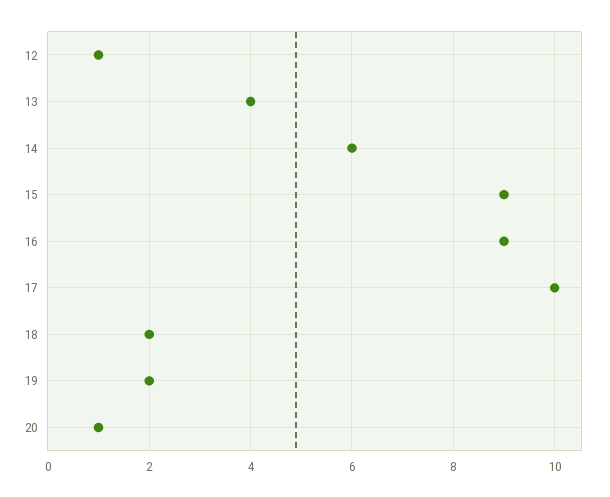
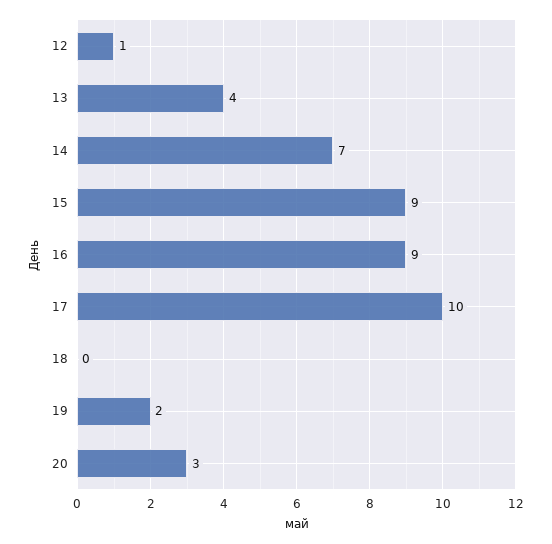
14: 6 -> 7
18: 2 -> 0
20: 1 -> 3

